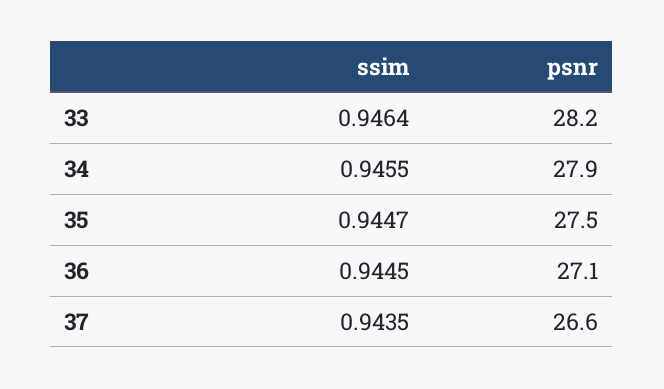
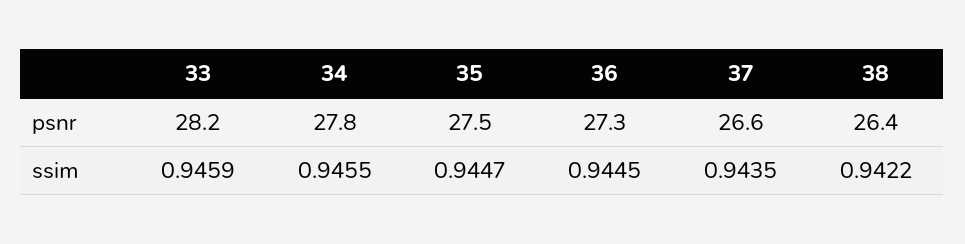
ssim, 33: 0.9464 -> 0.9459
psnr, 34: 27.9 -> 27.8
psnr, 36: 27.1 -> 27.3
psnr, 38: none -> 26.4
ssim, 38: none -> 0.9422

